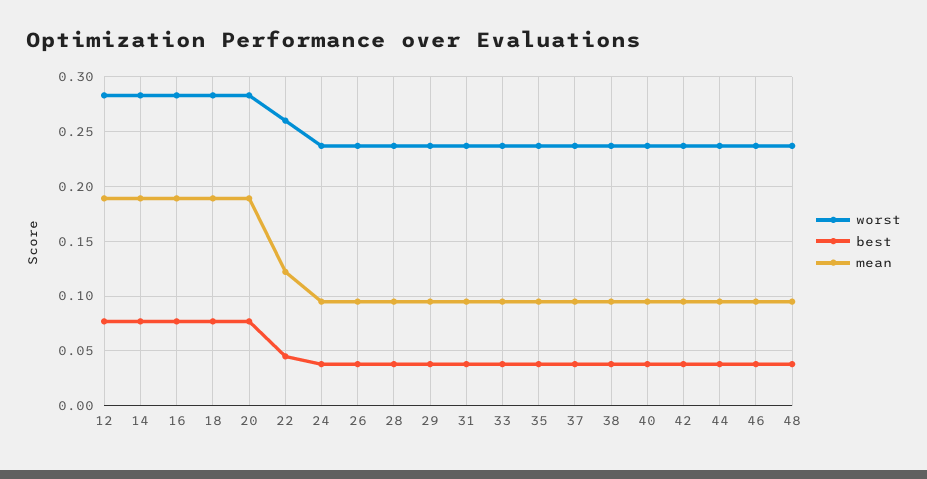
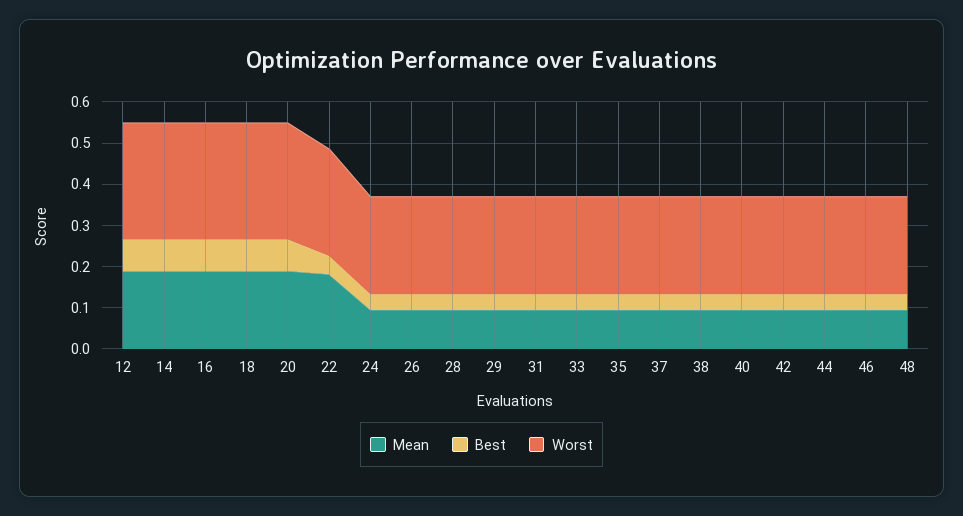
mean, 22: 0.12 -> 0.18

